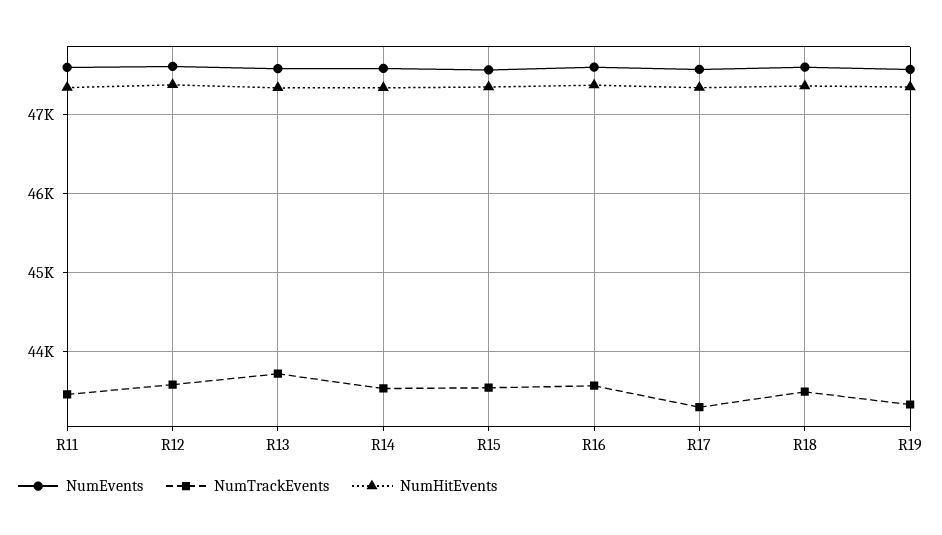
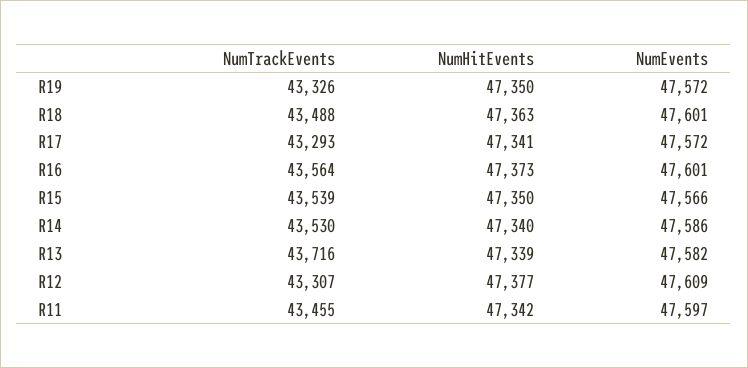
NumTrackEvents, R12: 43600 -> 43307

